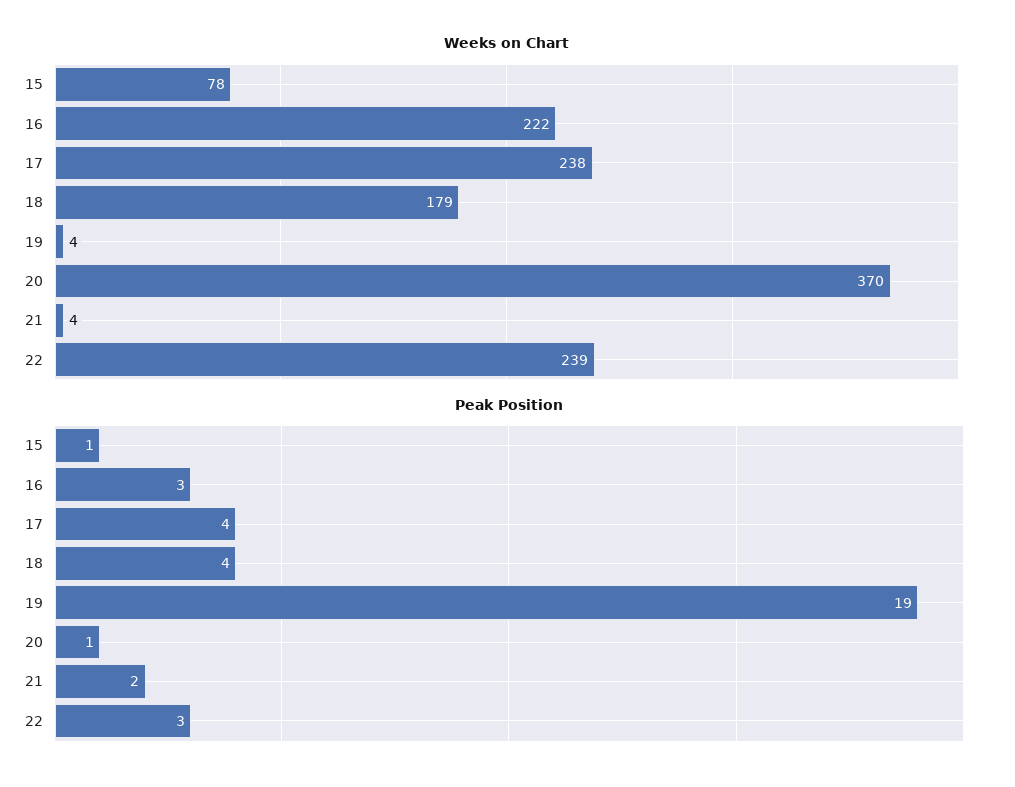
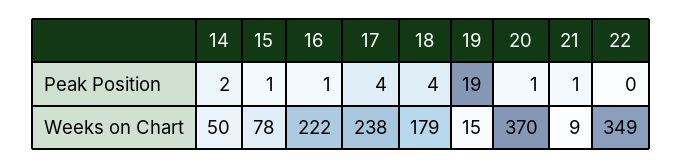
Weeks on Chart, 19: 4 -> 15
Weeks on Chart, 21: 4 -> 9
Weeks on Chart, 22: 239 -> 349
Peak Position, 16: 3 -> 1
Peak Position, 21: 2 -> 1
Peak Position, 22: 3 -> 0
Peak Position, 14: none -> 2
Weeks on Chart, 14: none -> 50

